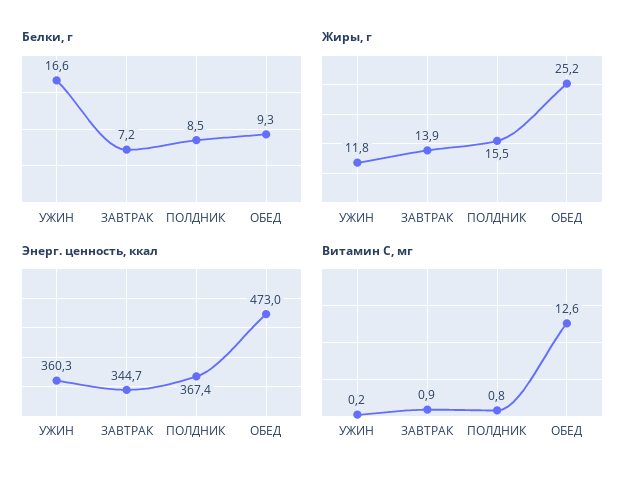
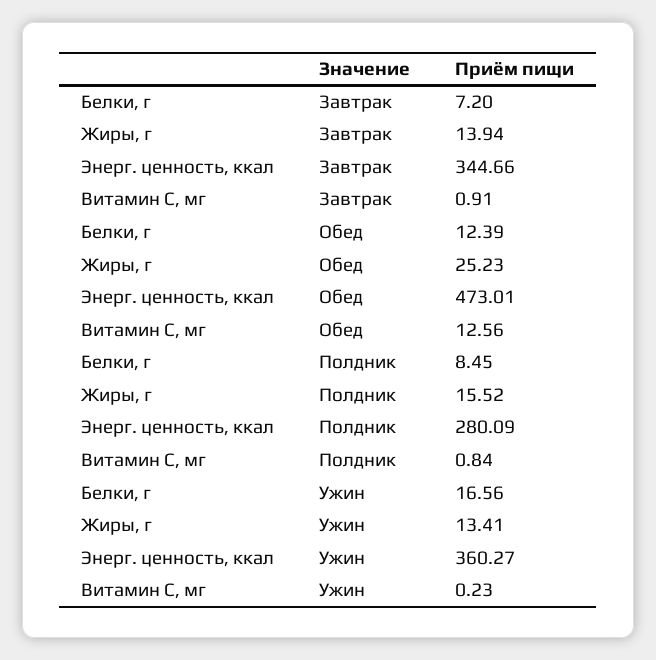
Белки, г, ОБЕД: 9.3 -> 12.39
Жиры, г, УЖИН: 11.8 -> 13.41
Энерг. ценность, ккал, ПОЛДНИК: 367.4 -> 280.09

